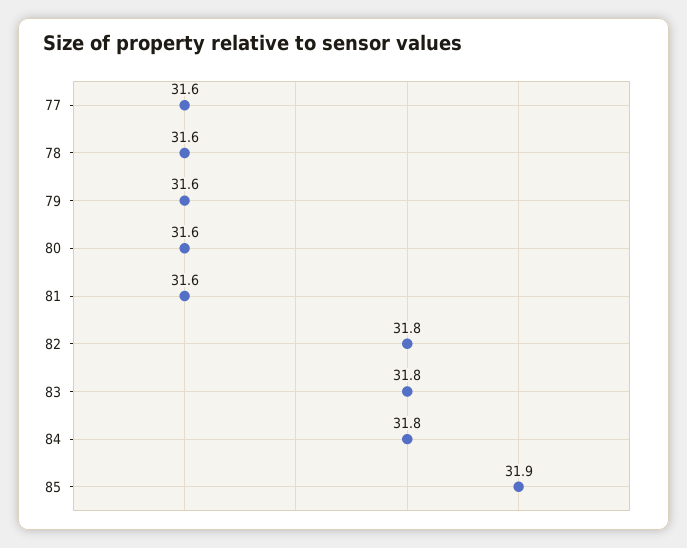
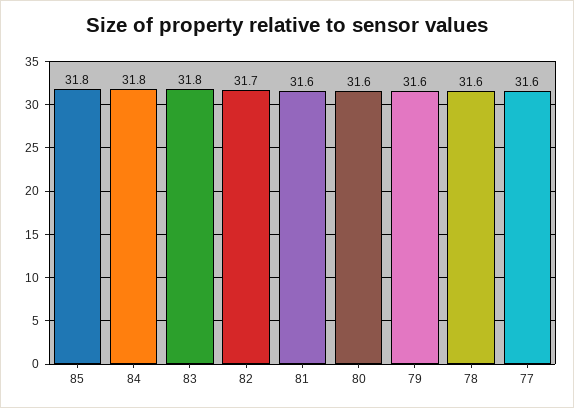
82: 31.8 -> 31.7
85: 31.9 -> 31.8

